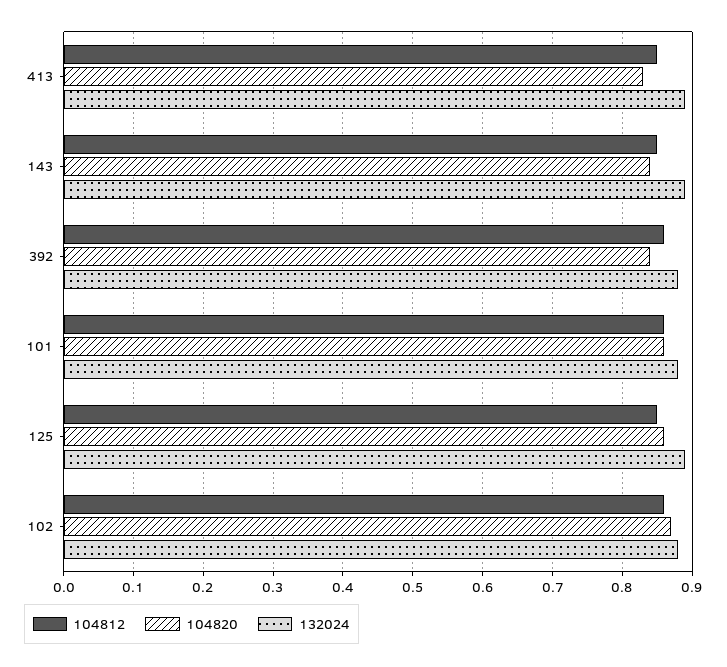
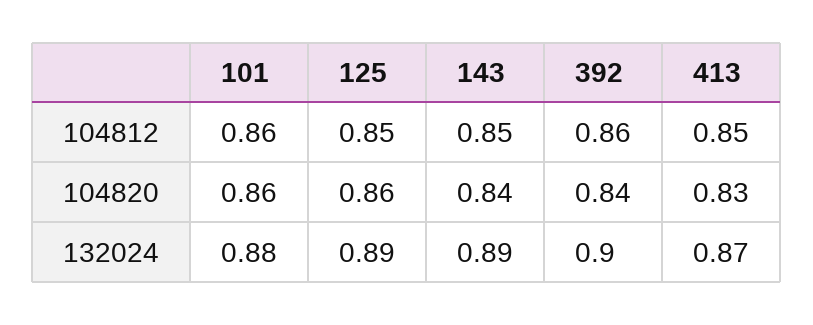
132024, 413: 0.89 -> 0.87
132024, 392: 0.88 -> 0.9
104812, 102: 0.86 -> none
104820, 102: 0.87 -> none
132024, 102: 0.88 -> none

